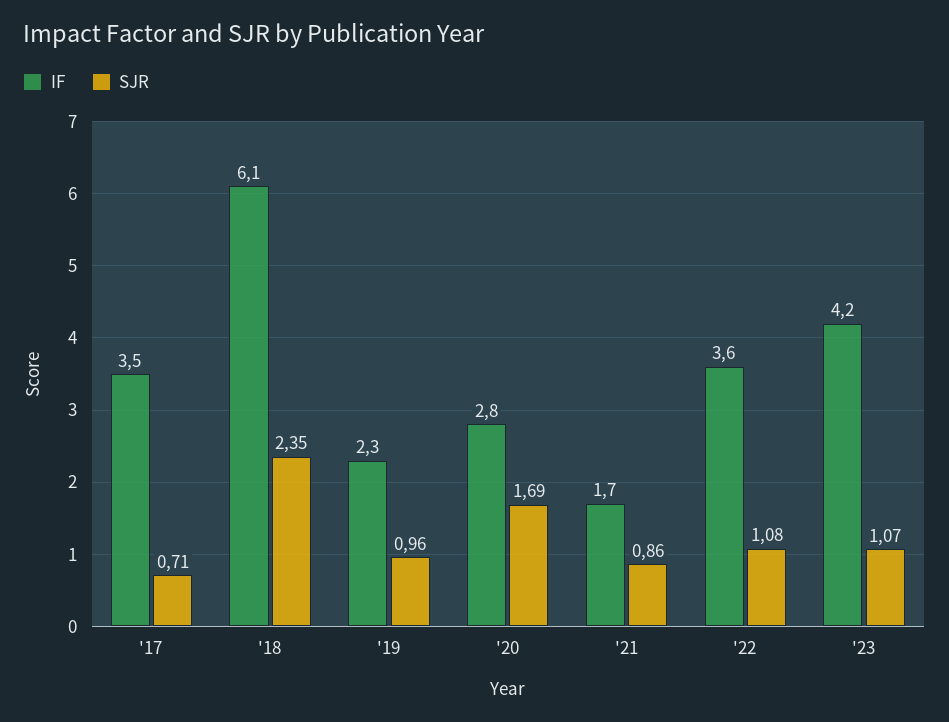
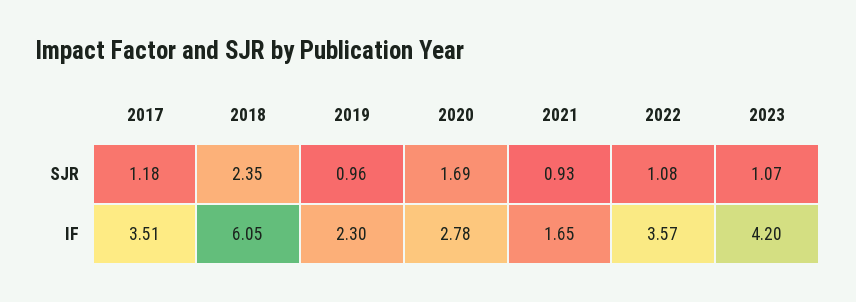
SJR, '17: 0.71 -> 1.18
SJR, '21: 0.86 -> 0.93

